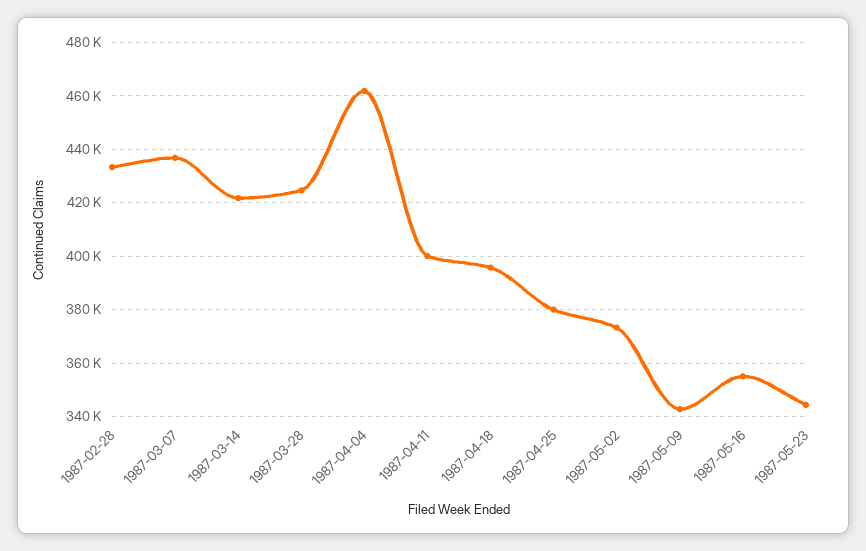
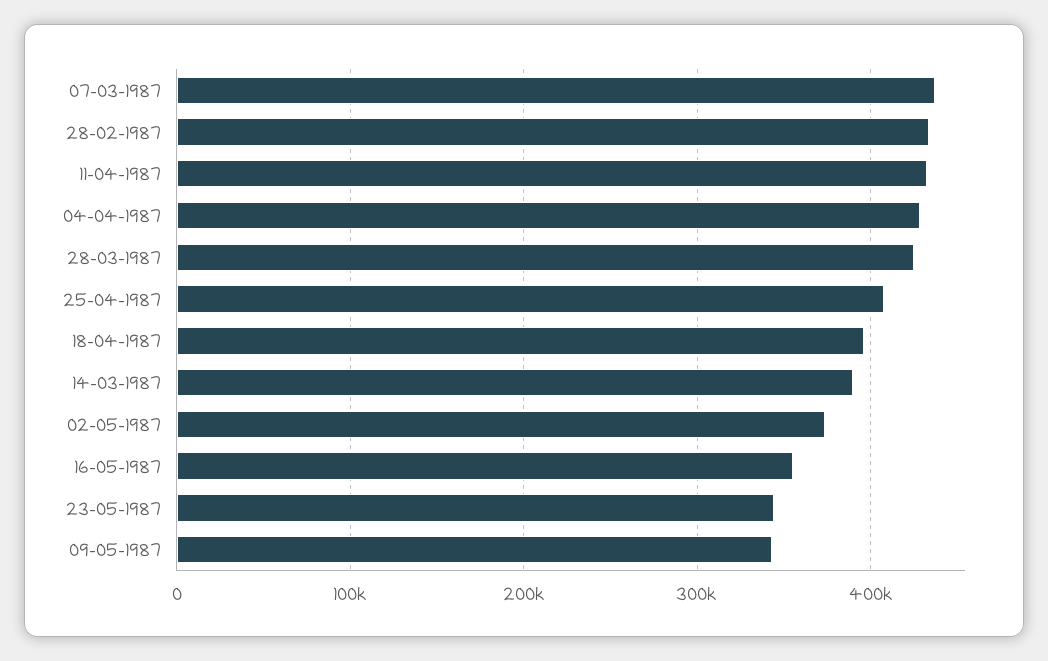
1987-03-14: 422500 -> 390000
1987-04-04: 462500 -> 430000
1987-04-11: 400000 -> 430000
1987-04-25: 380000 -> 410000

